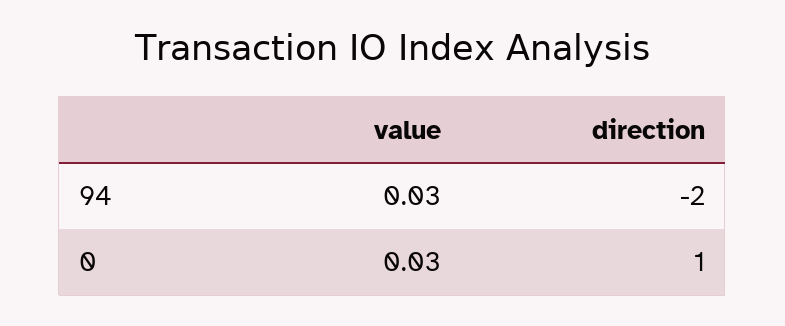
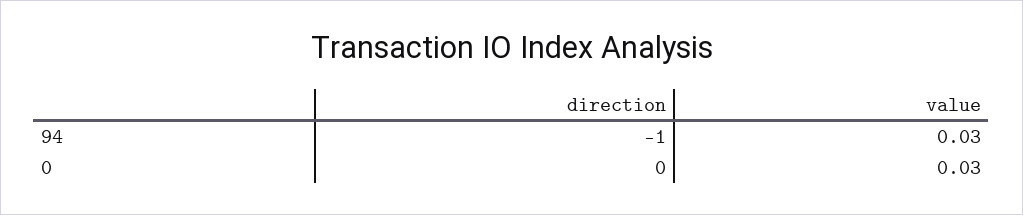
direction, 94: -2 -> -1
direction, 0: 1 -> 0

